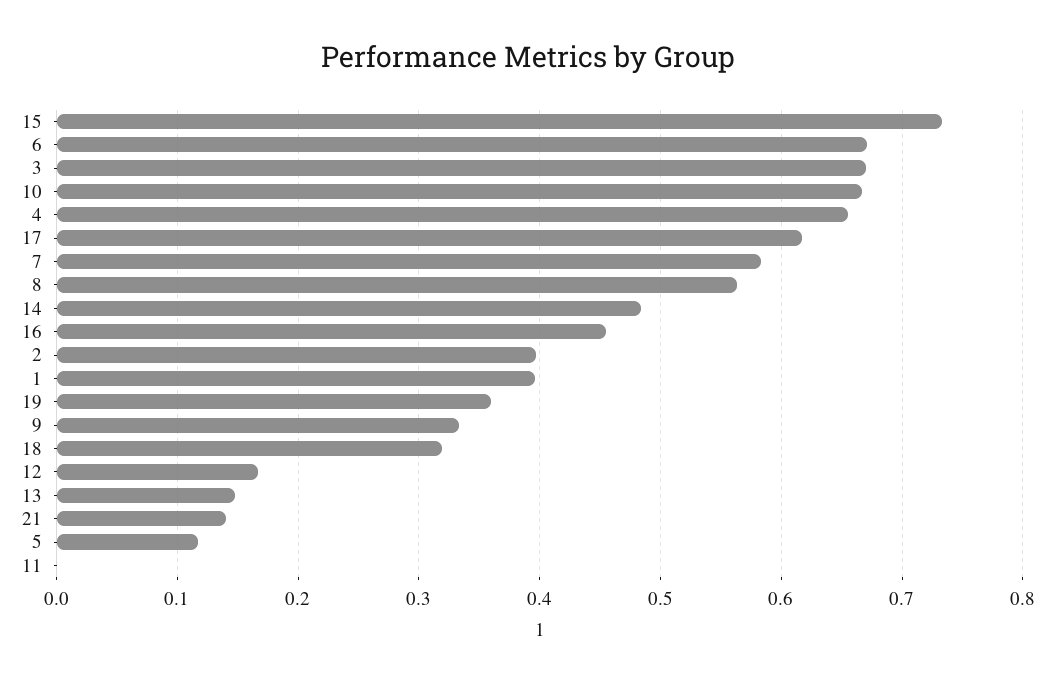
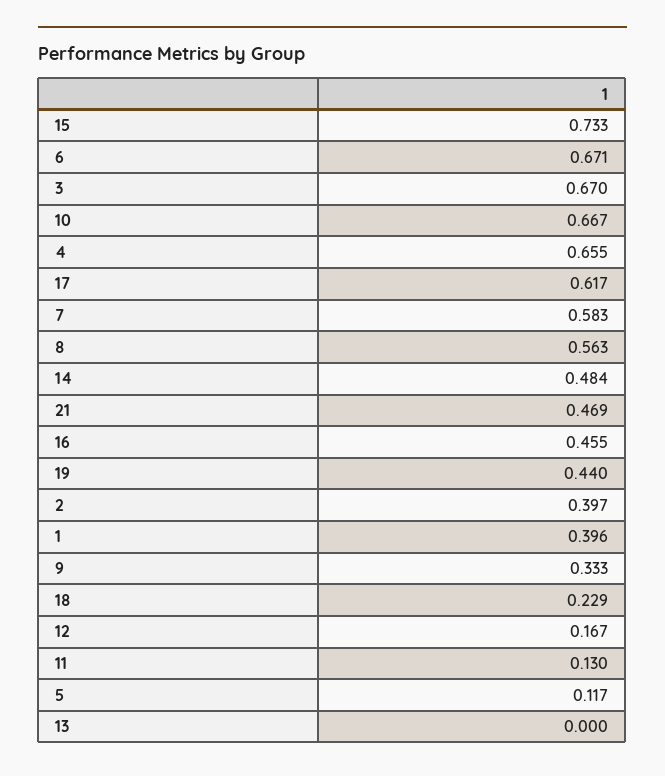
19: 0.36 -> 0.44
18: 0.32 -> 0.229
13: 0.15 -> 0
21: 0.14 -> 0.469
11: 0 -> 0.13

